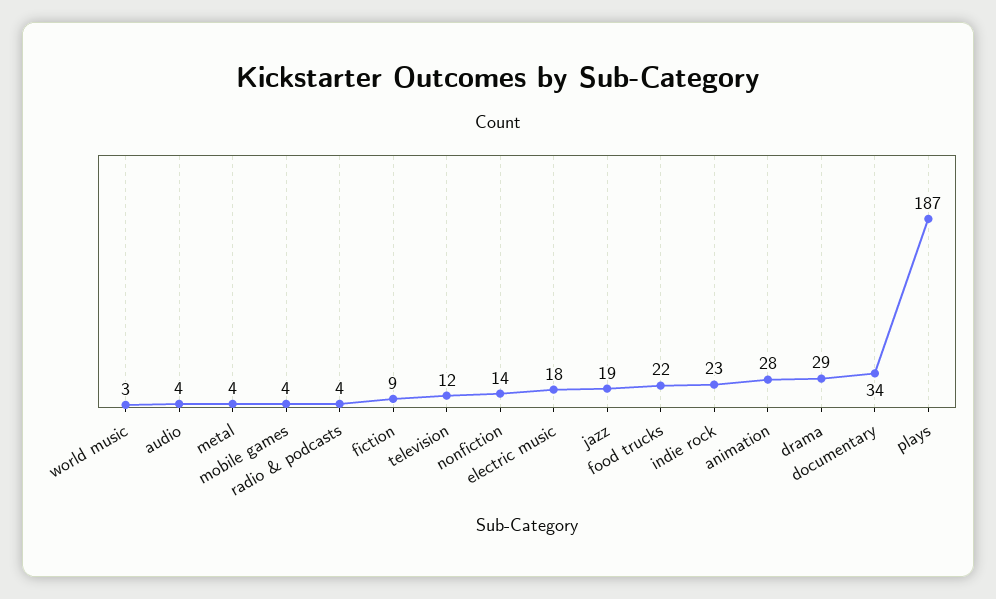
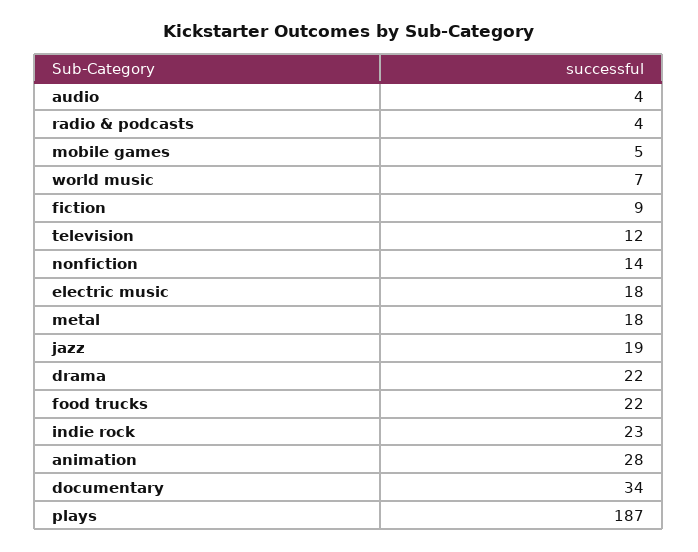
world music: 3 -> 7
metal: 4 -> 18
mobile games: 4 -> 5
drama: 29 -> 22

